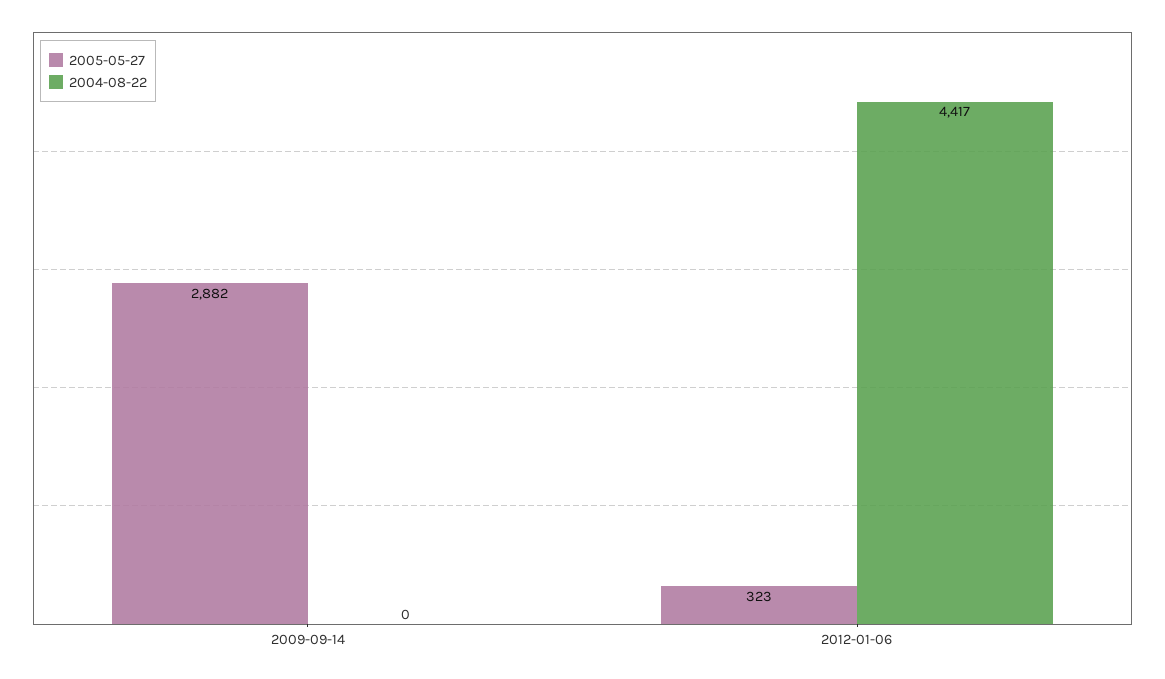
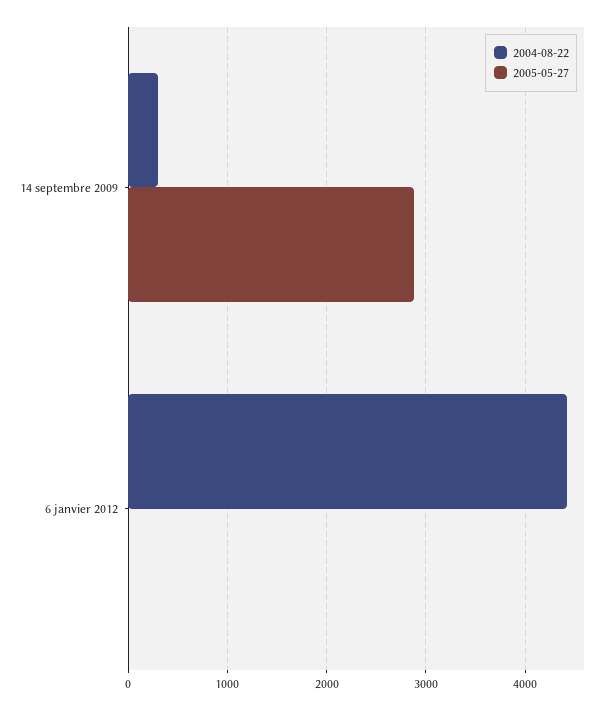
2004-08-22, 2009-09-14: 0 -> 300
2005-05-27, 2012-01-06: 323 -> 0

